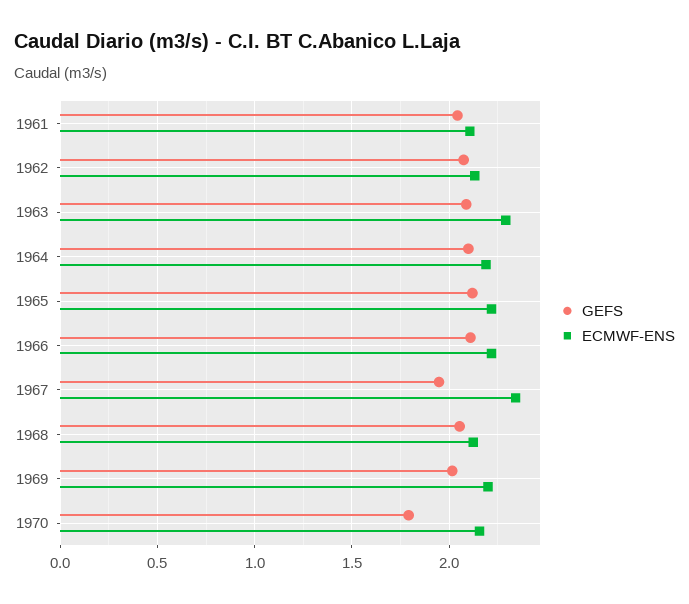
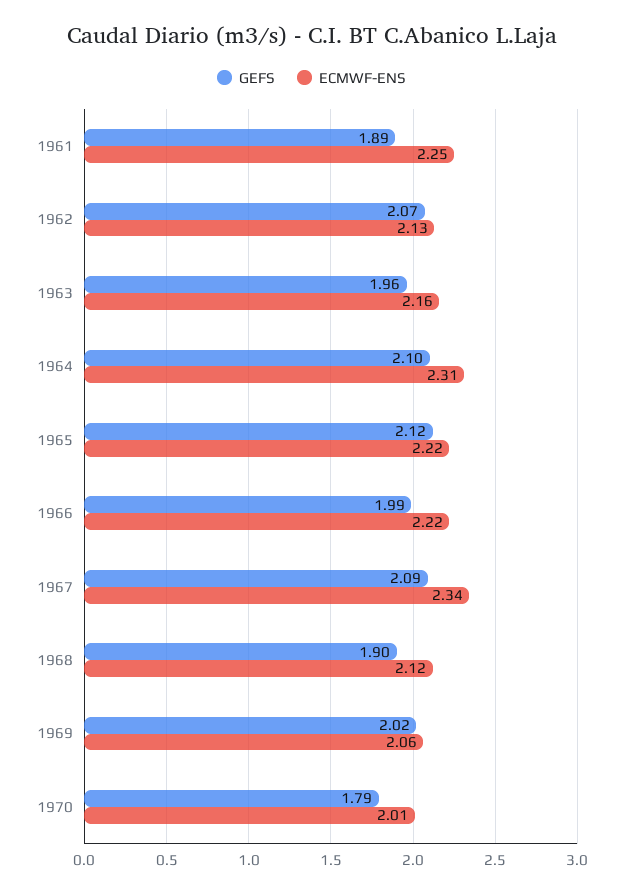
GEFS, 1961: 2.05 -> 1.89
ECMWF-ENS, 1961: 2.1 -> 2.25
GEFS, 1963: 2.1 -> 1.96
ECMWF-ENS, 1963: 2.3 -> 2.16
ECMWF-ENS, 1964: 2.2 -> 2.31
GEFS, 1966: 2.1 -> 1.99
GEFS, 1967: 1.95 -> 2.09
GEFS, 1968: 2.05 -> 1.9
ECMWF-ENS, 1969: 2.2 -> 2.06
ECMWF-ENS, 1970: 2.15 -> 2.01

